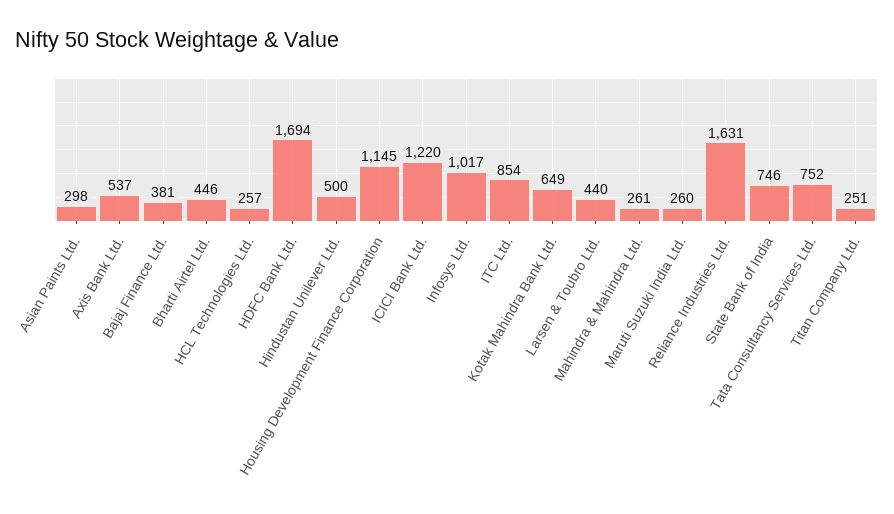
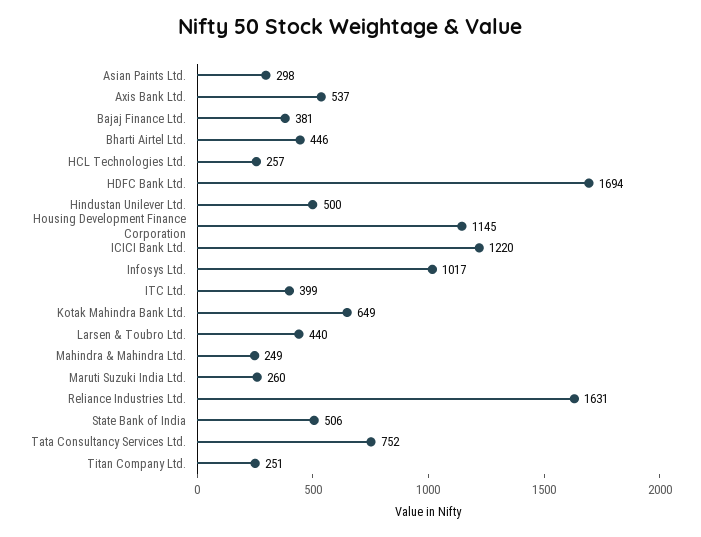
ITC Ltd.: 854 -> 399
Mahindra & Mahindra Ltd.: 261 -> 249
State Bank of India: 746 -> 506

